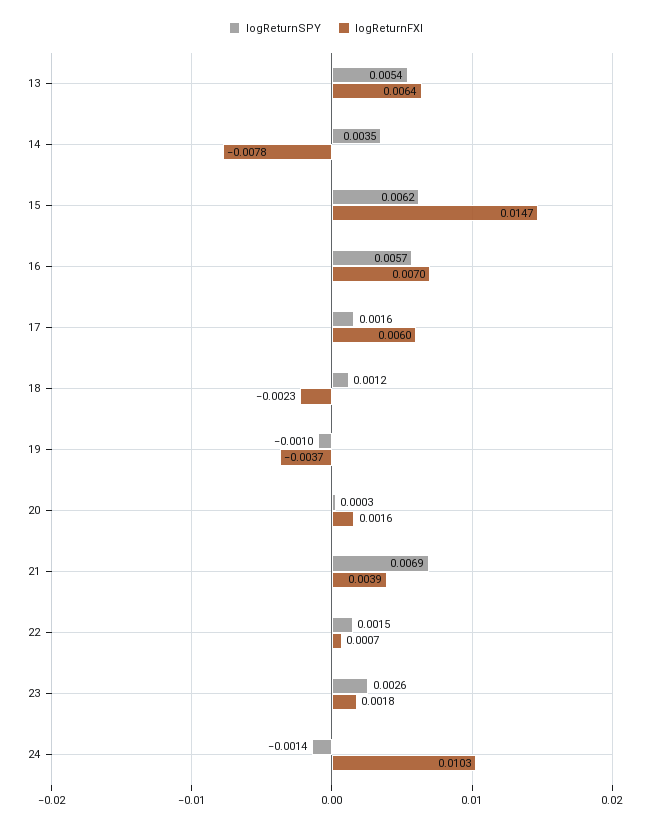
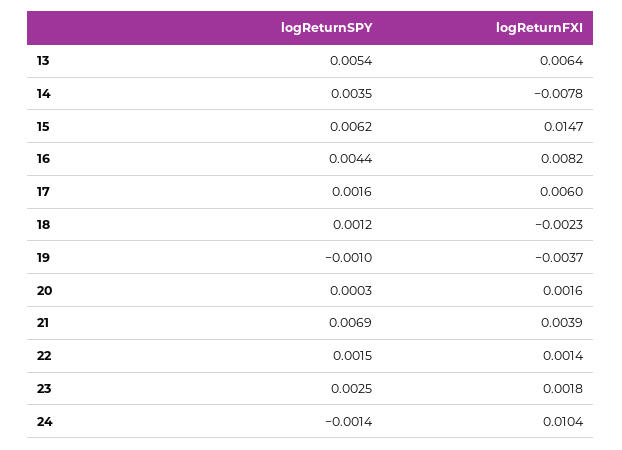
logReturnSPY, 16: 0.0057 -> 0.0044
logReturnFXI, 16: 0.007 -> 0.0082
logReturnFXI, 22: 0.0007 -> 0.0014
logReturnSPY, 23: 0.0026 -> 0.0025
logReturnFXI, 24: 0.0103 -> 0.0104

